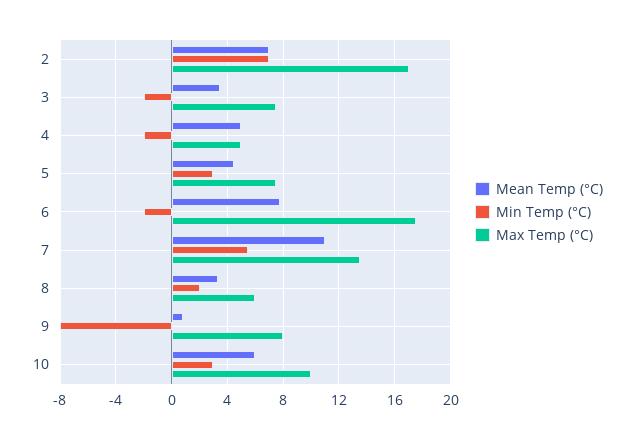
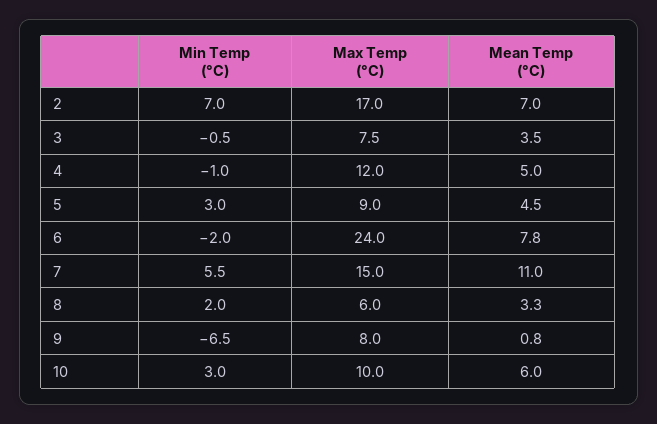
Min Temp (°C), 3: -2 -> -0.5
Min Temp (°C), 4: -2 -> -1
Max Temp (°C), 4: 5 -> 12
Max Temp (°C), 5: 7.5 -> 9
Max Temp (°C), 6: 17.5 -> 24
Max Temp (°C), 7: 13.5 -> 15
Min Temp (°C), 9: -8 -> -6.5

